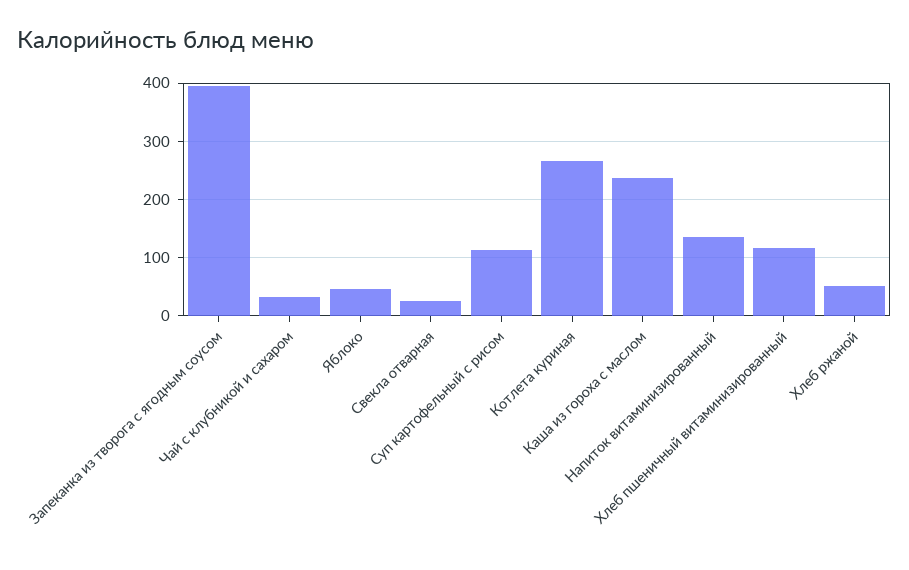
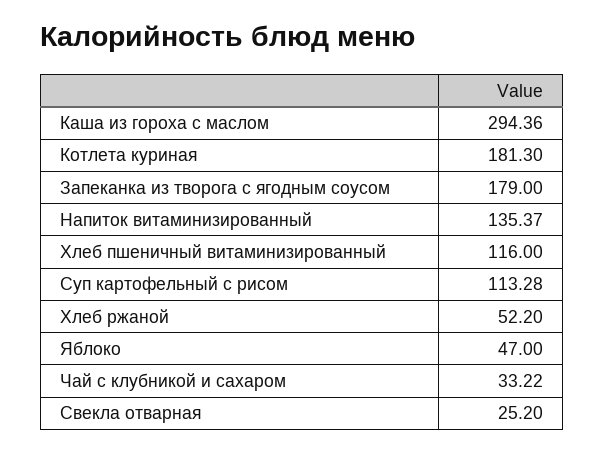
Запеканка из творога с ягодным соусом: 400 -> 179
Котлета куриная: 260 -> 181.3
Каша из гороха с маслом: 240 -> 294.36

